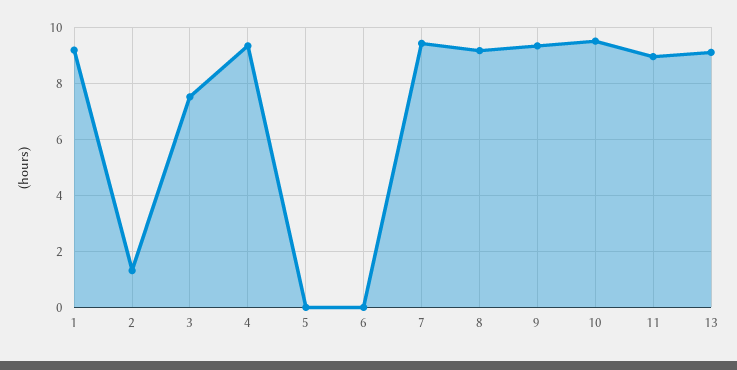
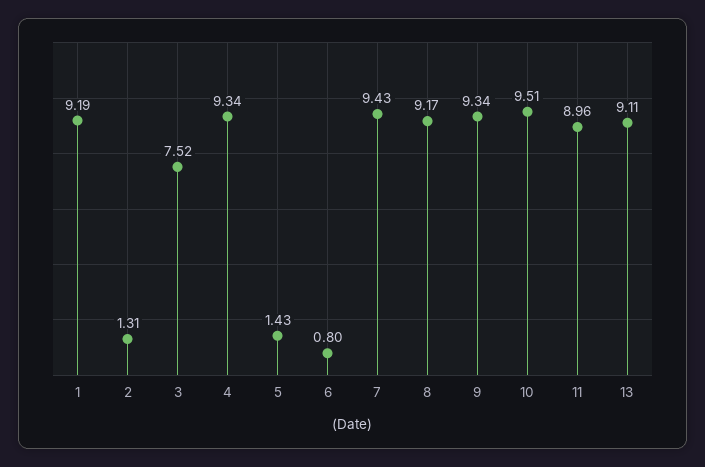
5: 0 -> 1.43
6: 0 -> 0.8

